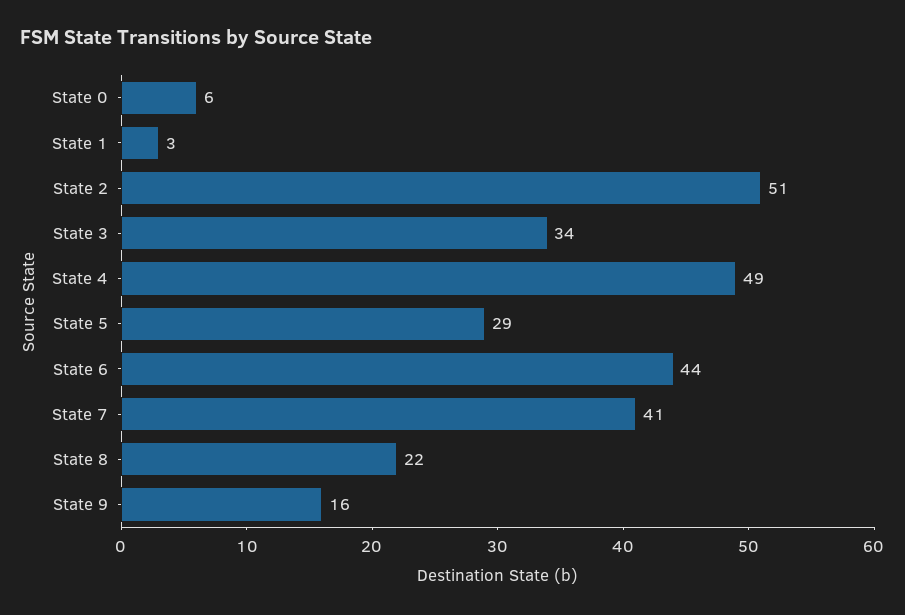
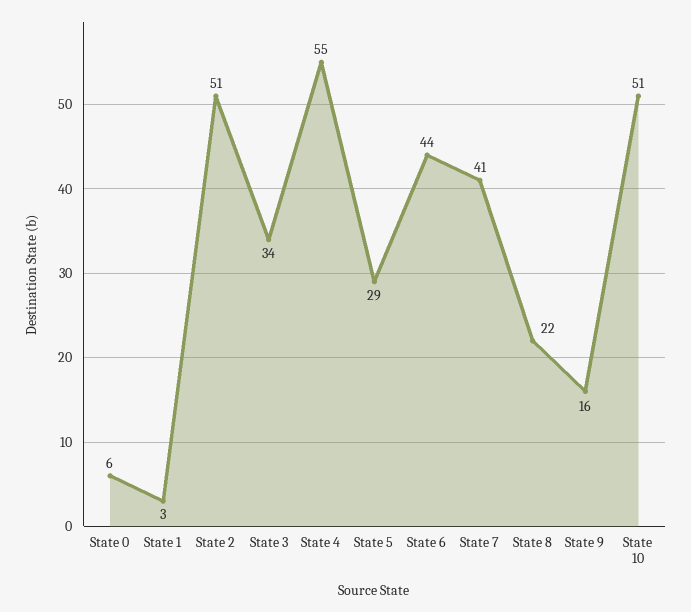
State 4: 49 -> 55
State 10: none -> 51

